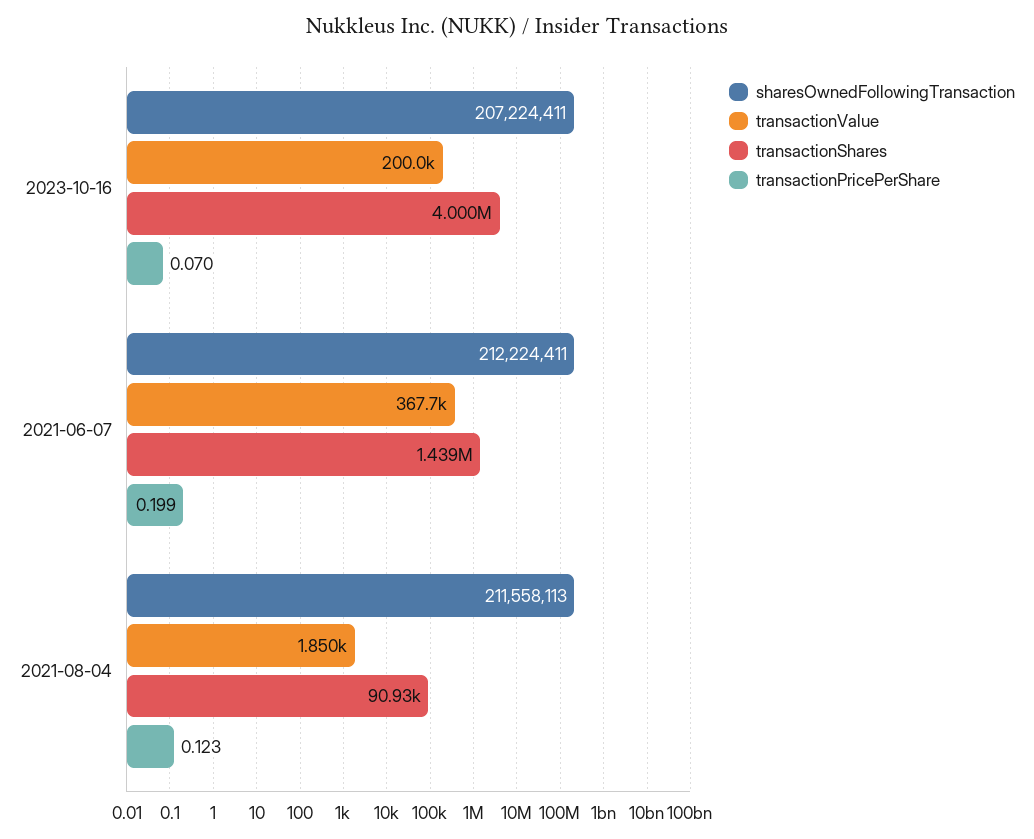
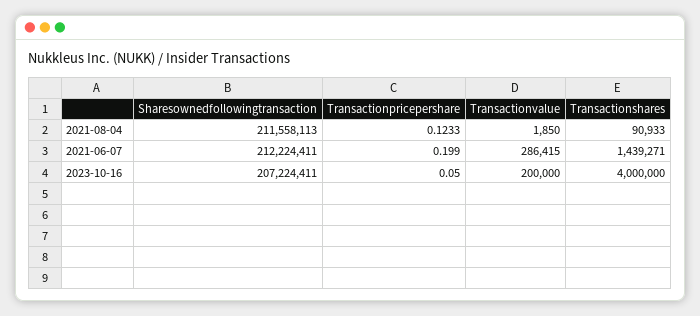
transactionPricePerShare, 2023-10-16: 0.07 -> 0.05
transactionValue, 2021-06-07: 367700 -> 286415

